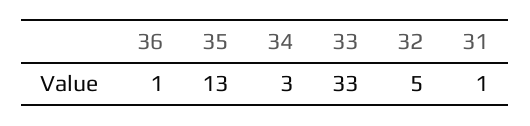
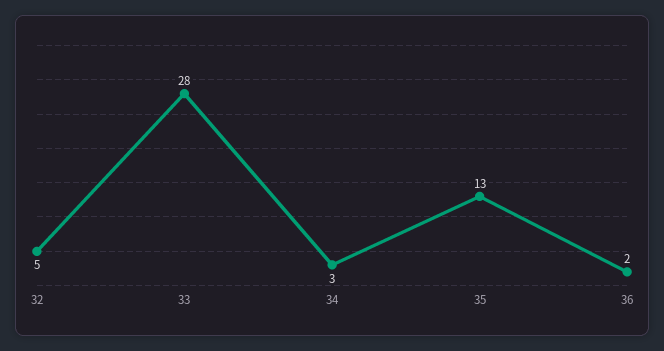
36: 1 -> 2
33: 33 -> 28
31: 1 -> none

